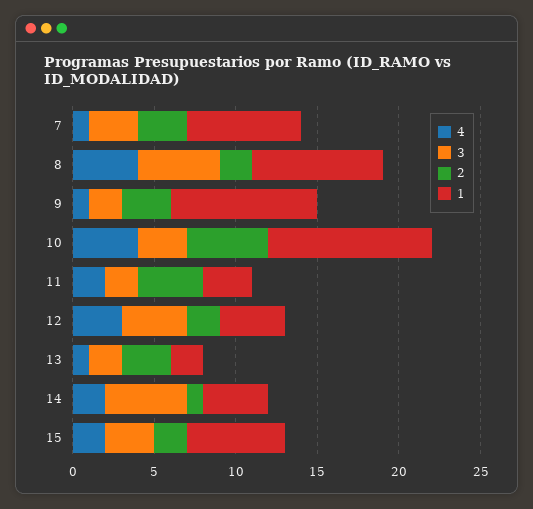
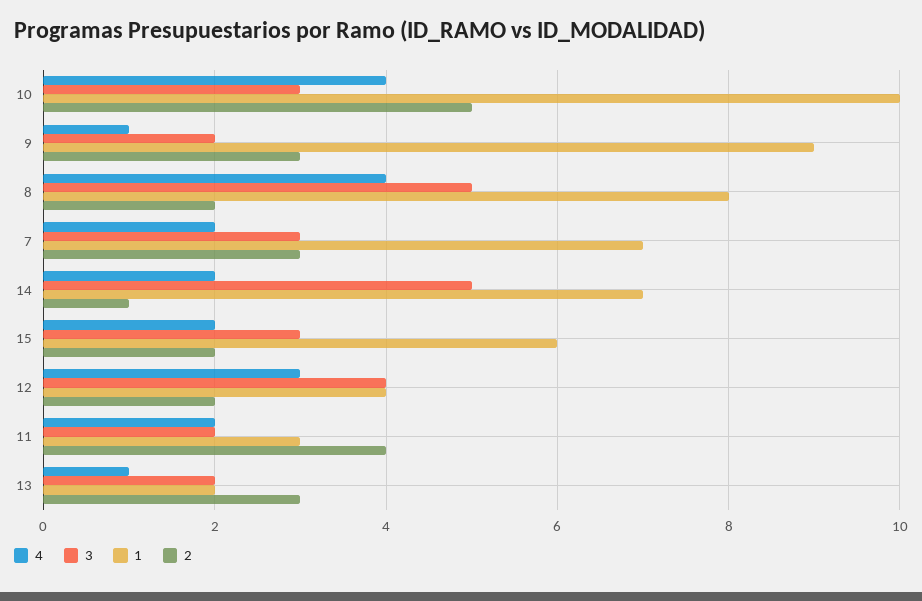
4, 7: 1 -> 2
1, 14: 4 -> 7

